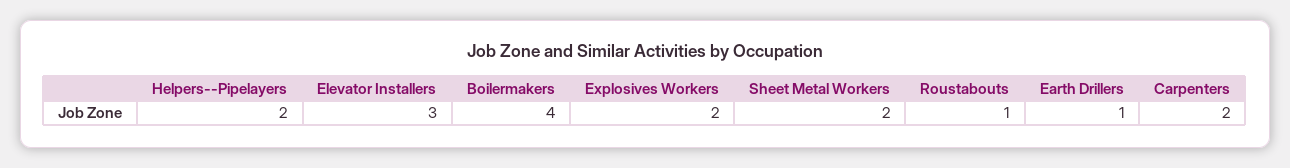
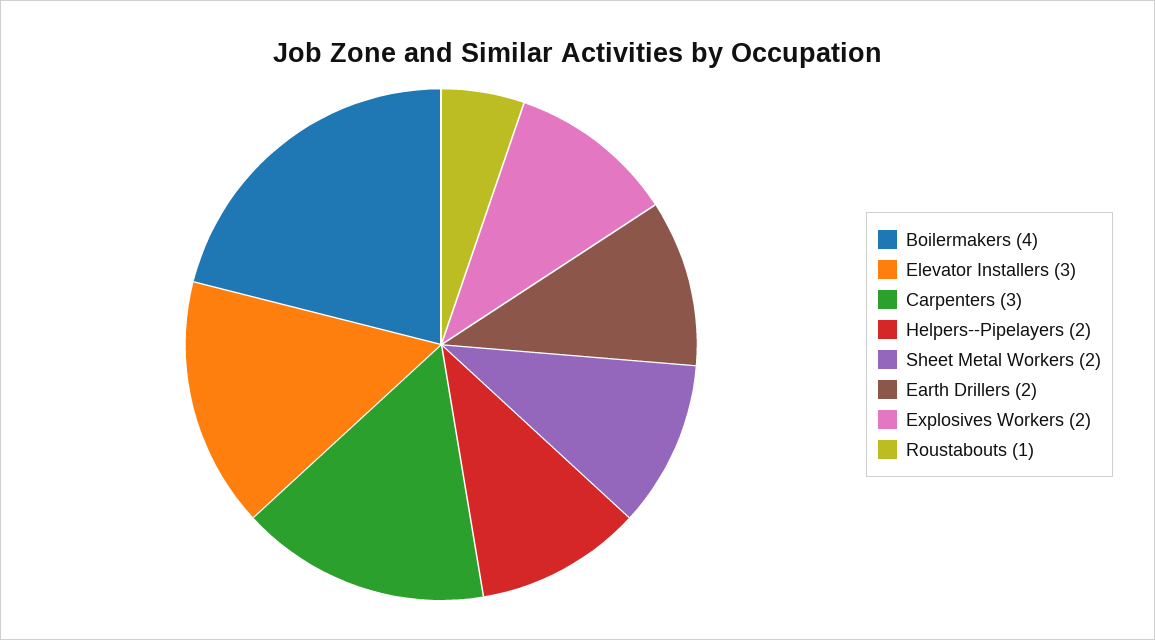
Earth Drillers: 1 -> 2
Carpenters: 2 -> 3

